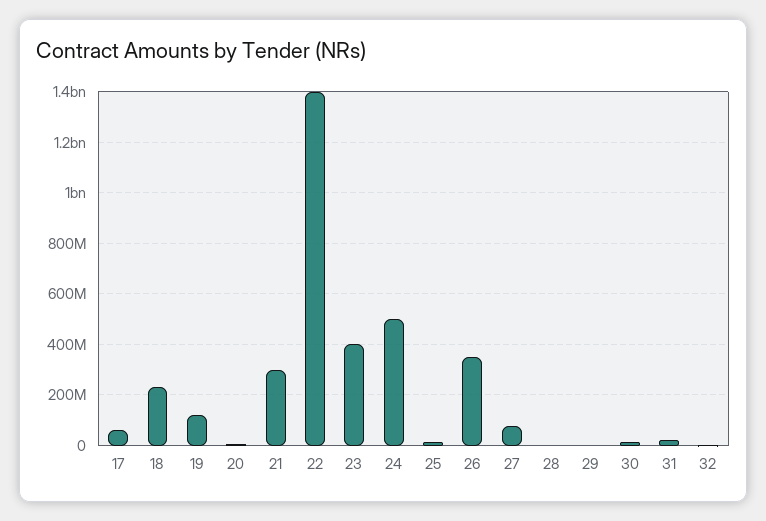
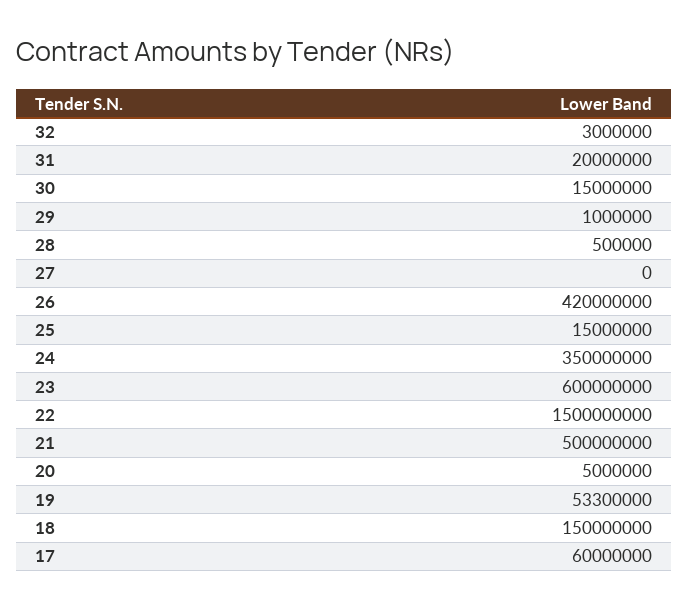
18: 225000000 -> 150000000
19: 125000000 -> 53300000
21: 300000000 -> 500000000
22: 1400000000 -> 1500000000
23: 400000000 -> 600000000
24: 500000000 -> 350000000
26: 350000000 -> 420000000
27: 75000000 -> 0

